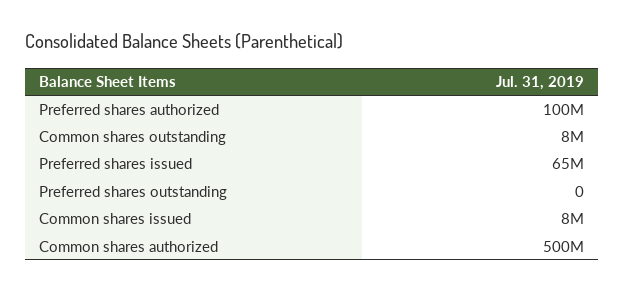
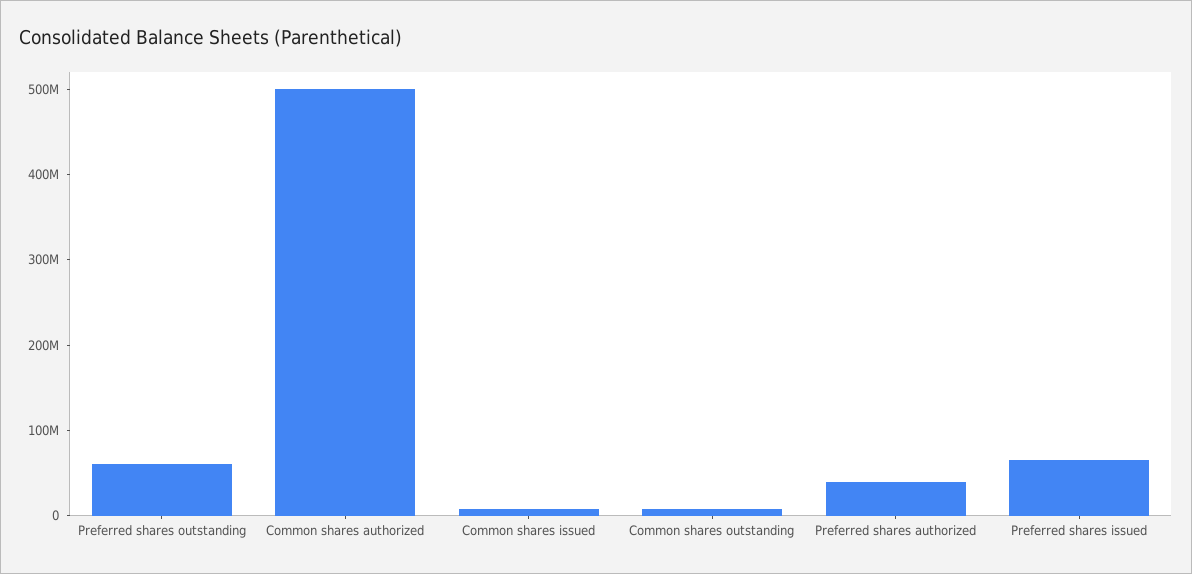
Preferred shares authorized: 100000000 -> 40000000
Preferred shares outstanding: 0 -> 60000000

